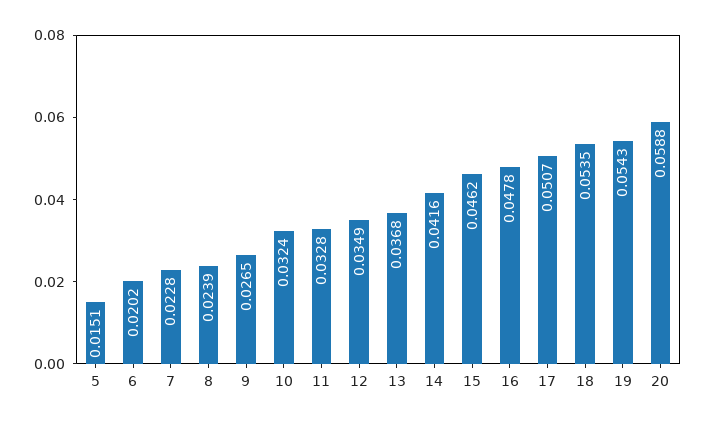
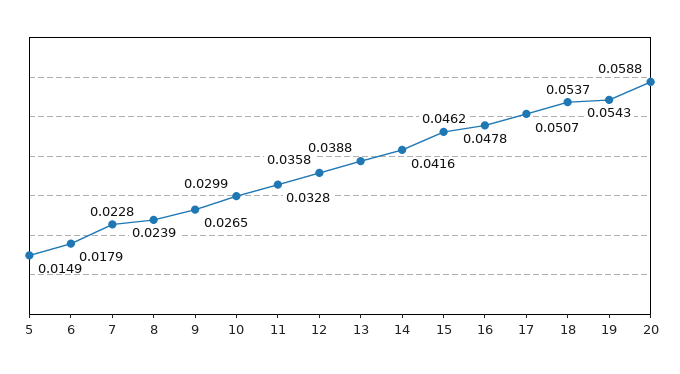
5: 0.0151 -> 0.0149
6: 0.0202 -> 0.0179
10: 0.0324 -> 0.0299
12: 0.0349 -> 0.0358
13: 0.0368 -> 0.0388
18: 0.0535 -> 0.0537

